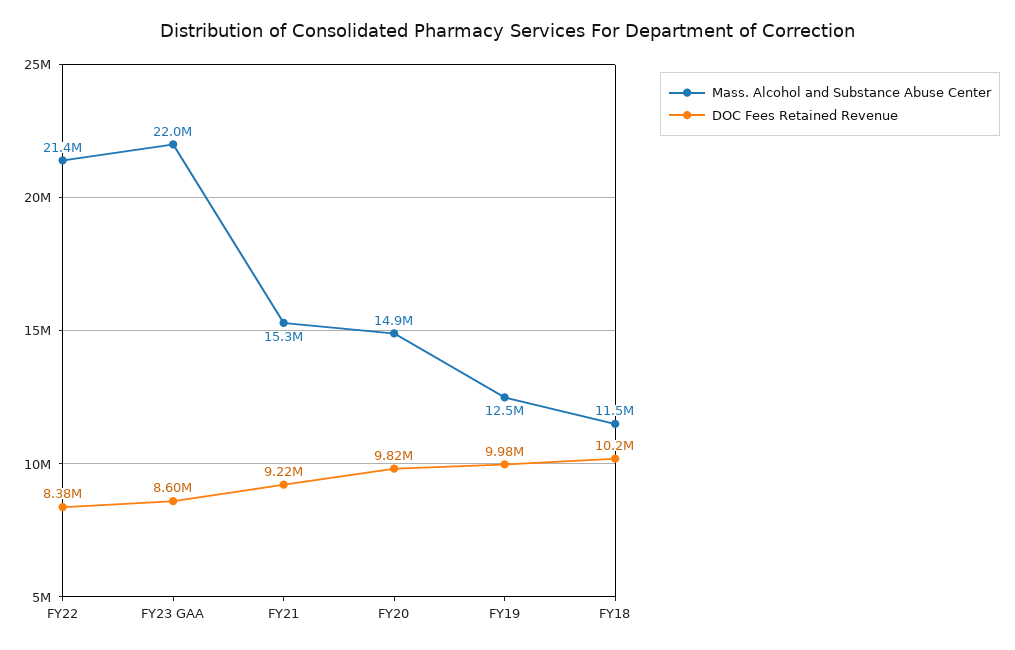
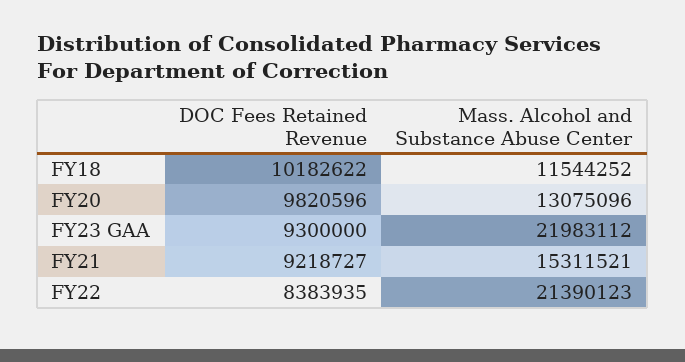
DOC Fees Retained Revenue, FY23 GAA: 8600000 -> 9300000
Mass. Alcohol and Substance Abuse Center, FY20: 14900000 -> 13075096
Mass. Alcohol and Substance Abuse Center, FY19: 12500000 -> none
DOC Fees Retained Revenue, FY19: 9980000 -> none

